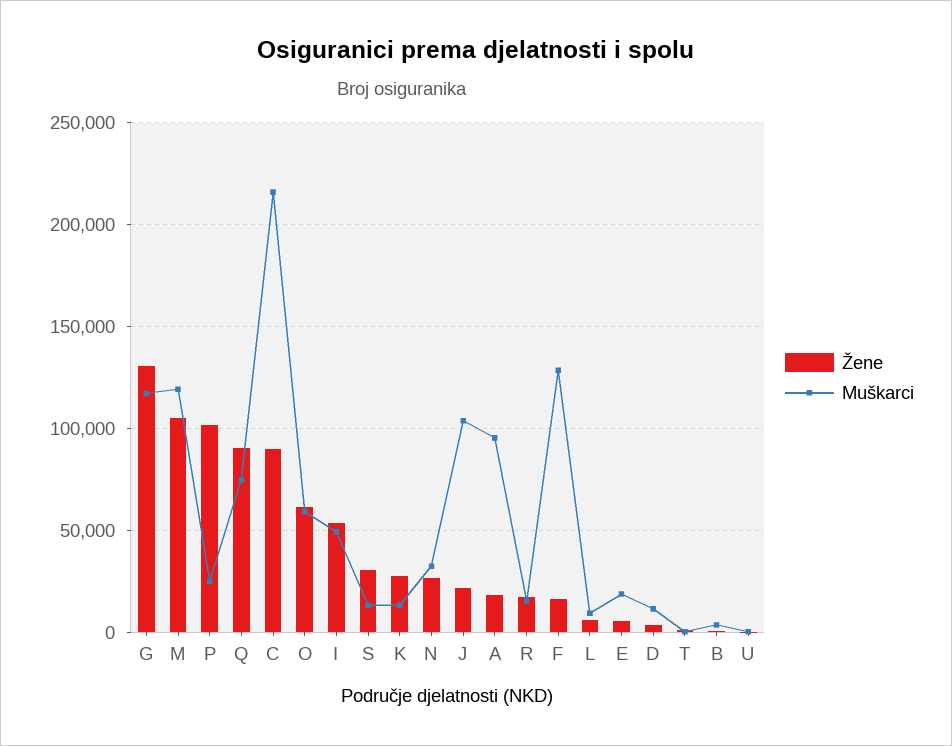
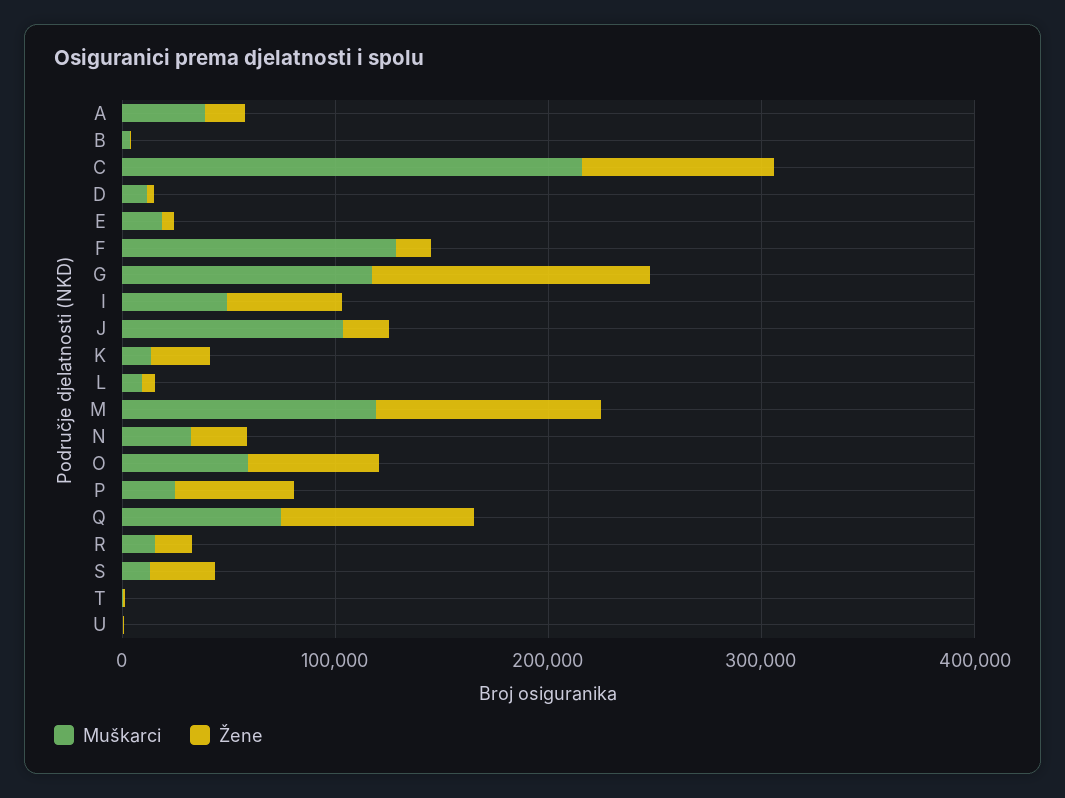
Žene, P: 100000 -> 60000
Muškarci, A: 95000 -> 40000

